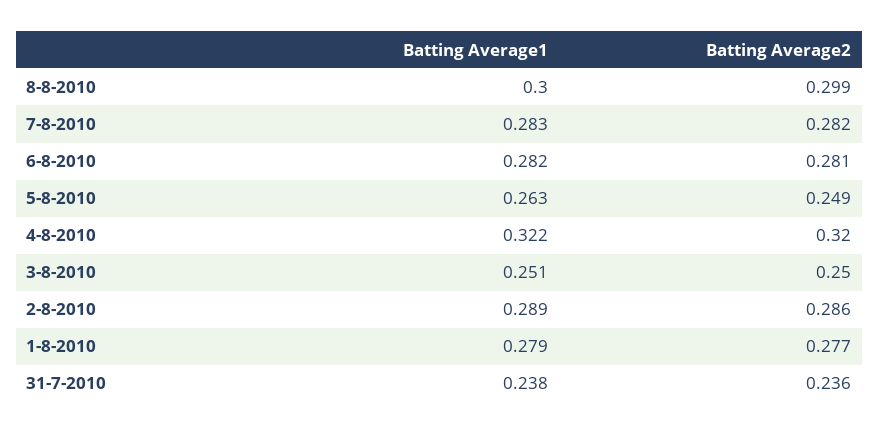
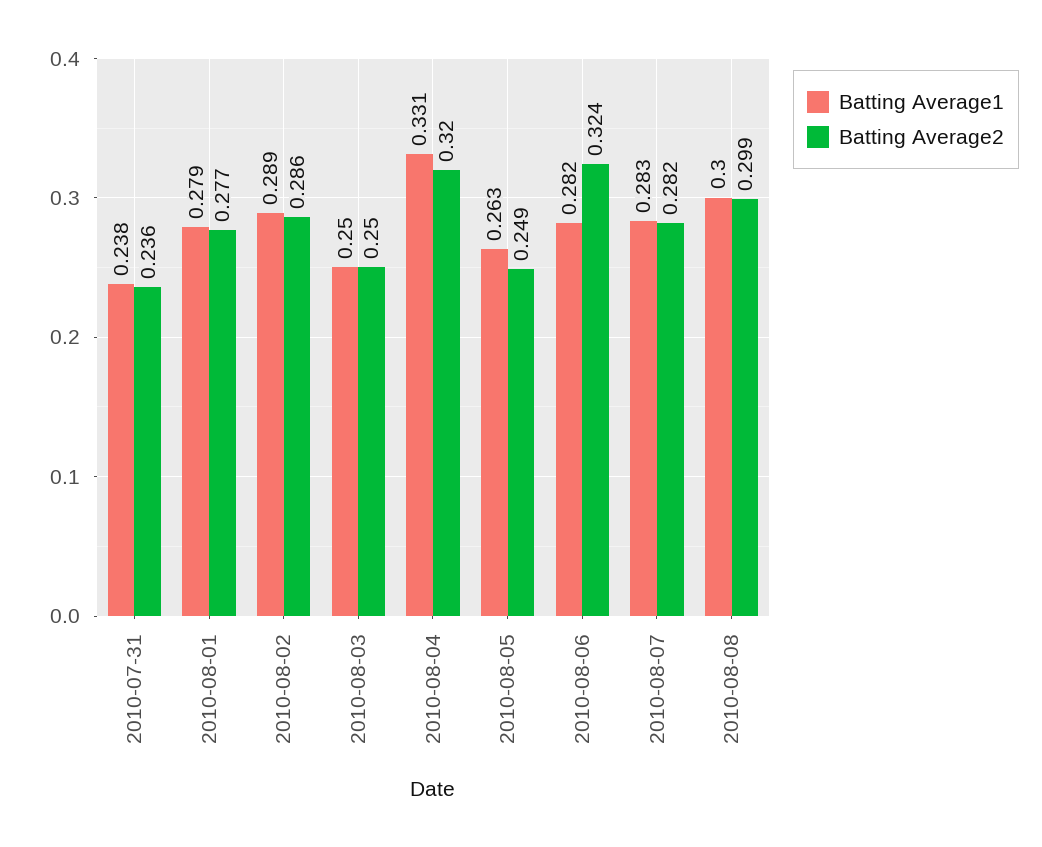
Batting Average2, 6-8-2010: 0.281 -> 0.324
Batting Average1, 4-8-2010: 0.322 -> 0.331
Batting Average1, 3-8-2010: 0.251 -> 0.25

